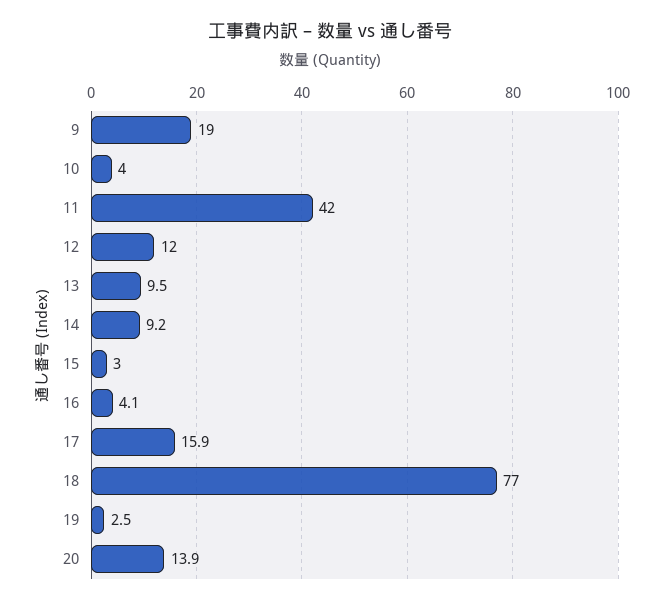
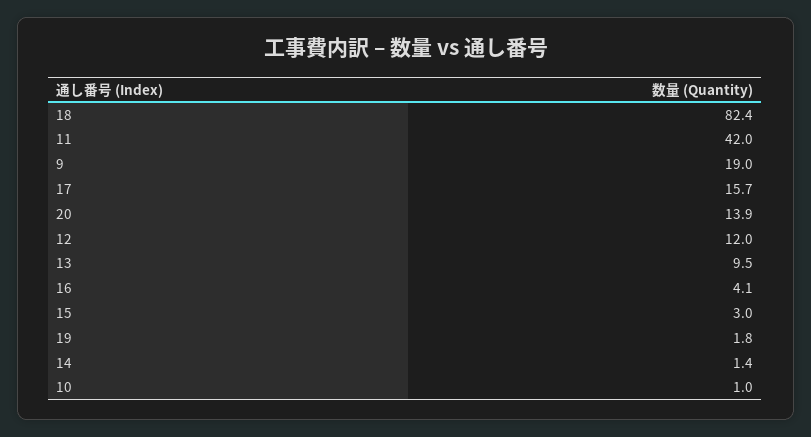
10: 4 -> 1
14: 9.2 -> 1.4
17: 15.9 -> 15.7
18: 77 -> 82.4
19: 2.5 -> 1.8

